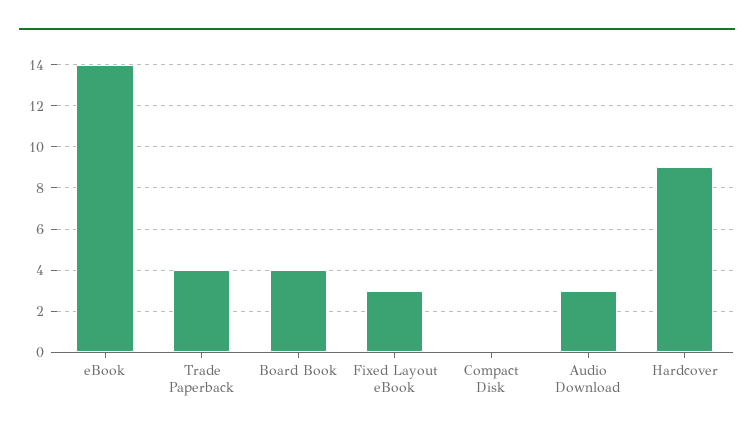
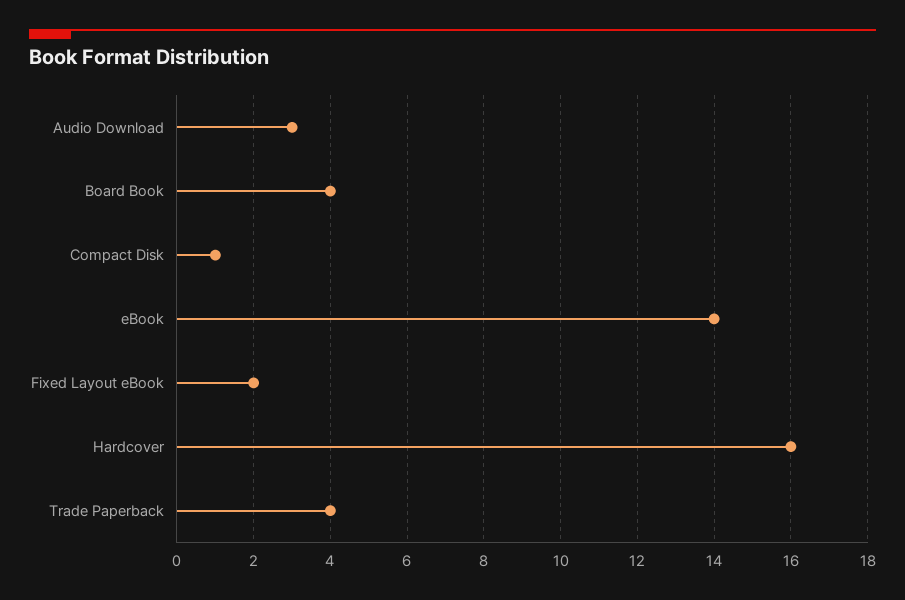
Fixed Layout eBook: 3 -> 2
Compact Disk: 0 -> 1
Hardcover: 9 -> 16

